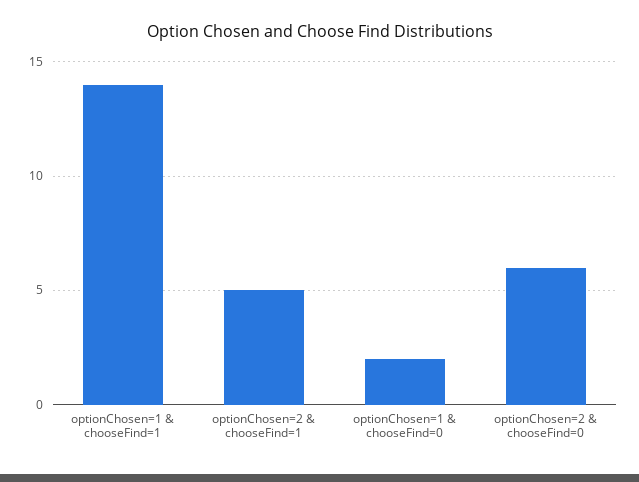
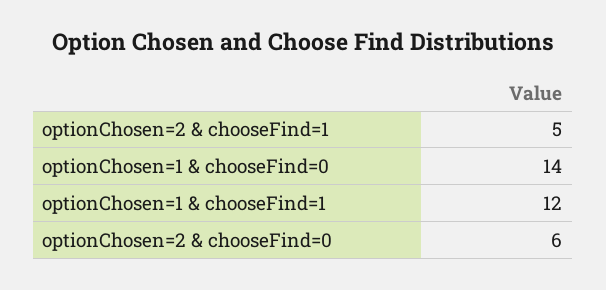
optionChosen=1 & chooseFind=1: 14 -> 12
optionChosen=1 & chooseFind=0: 2 -> 14

